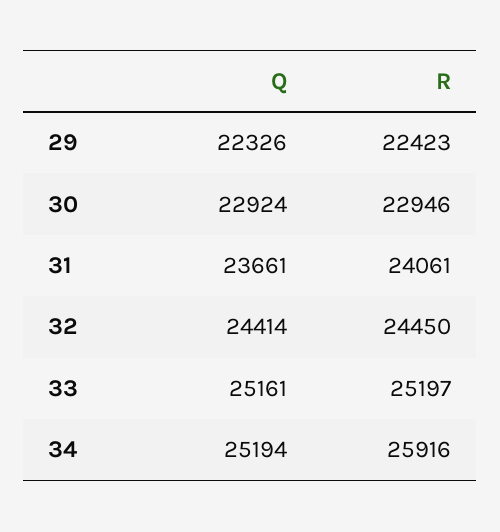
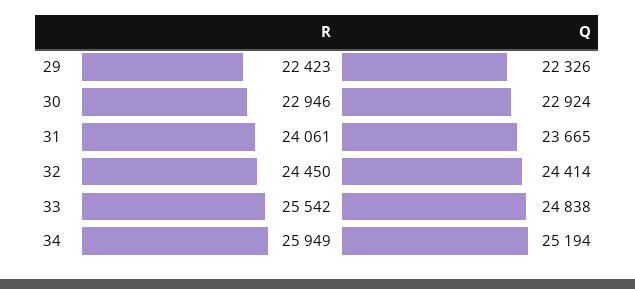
Q, 31: 23661 -> 23665
Q, 33: 25161 -> 24838
R, 33: 25197 -> 25542
R, 34: 25916 -> 25949

